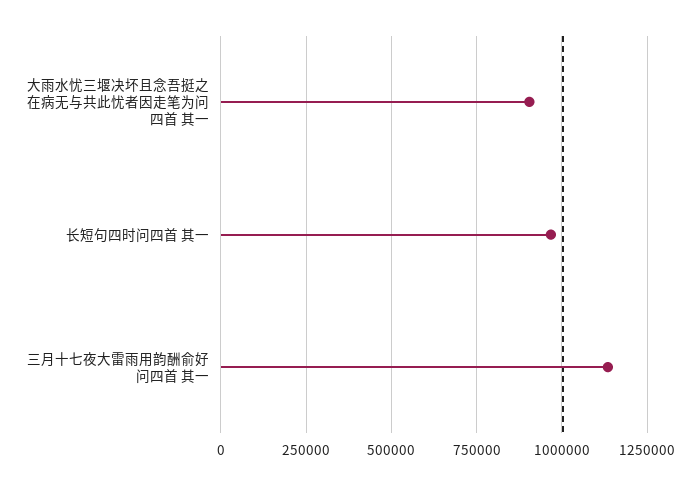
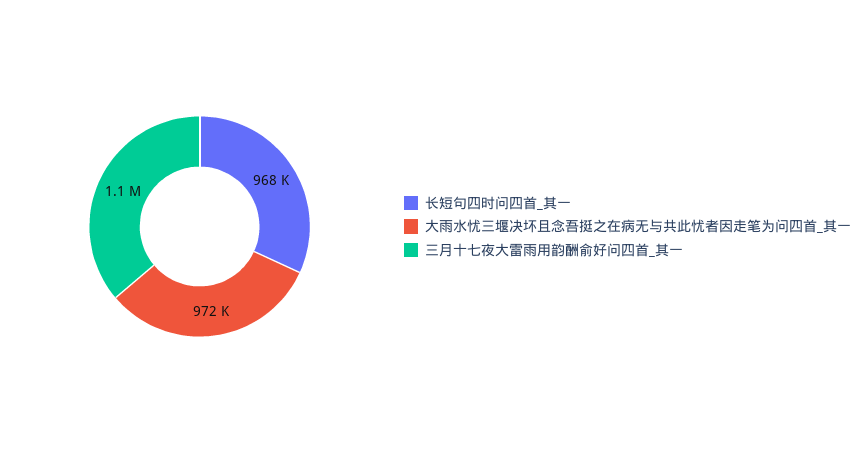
大雨水忧三堰决坏且念吾挺之在病无与共此忧者因走笔为问四首 其一: 900000 -> 972000

